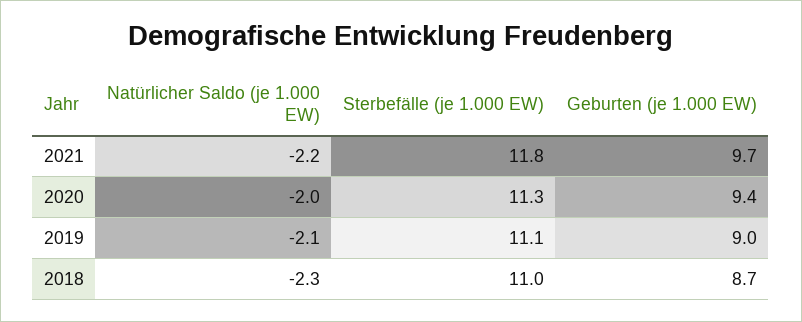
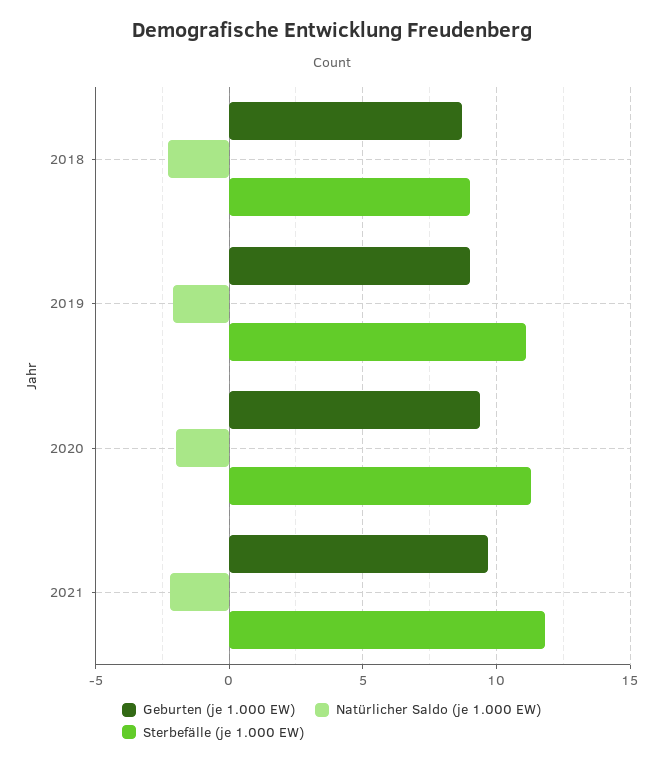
Sterbefälle (je 1.000 EW), 2018: 11 -> 9

